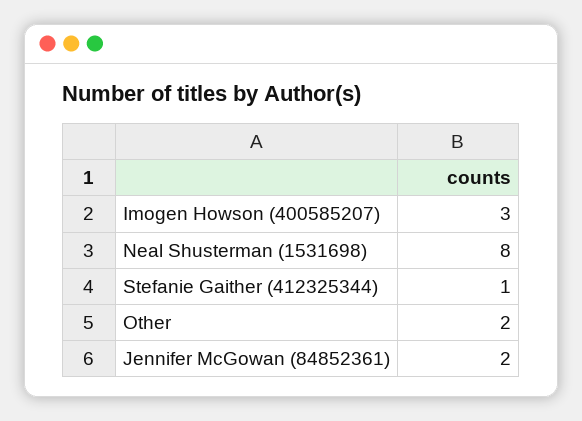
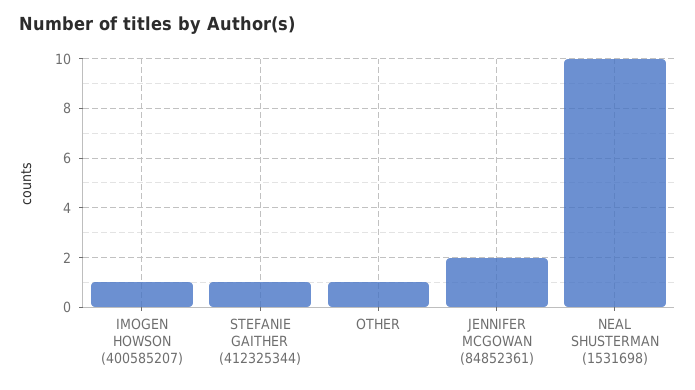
Imogen Howson (400585207): 3 -> 1
Neal Shusterman (1531698): 8 -> 10
Other: 2 -> 1

